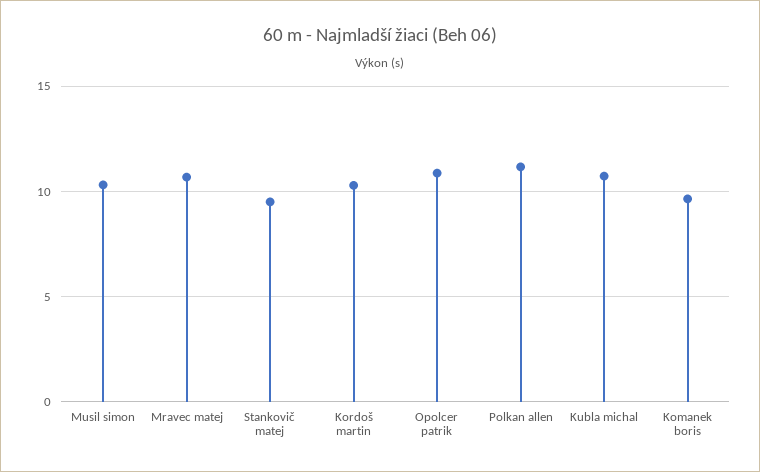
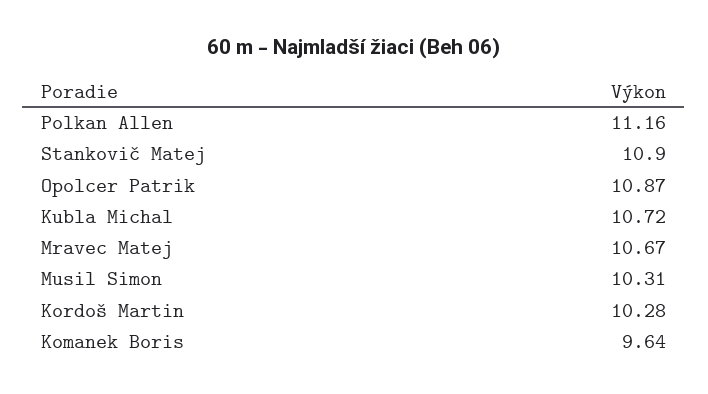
Stankovič matej: 9.5 -> 10.9

